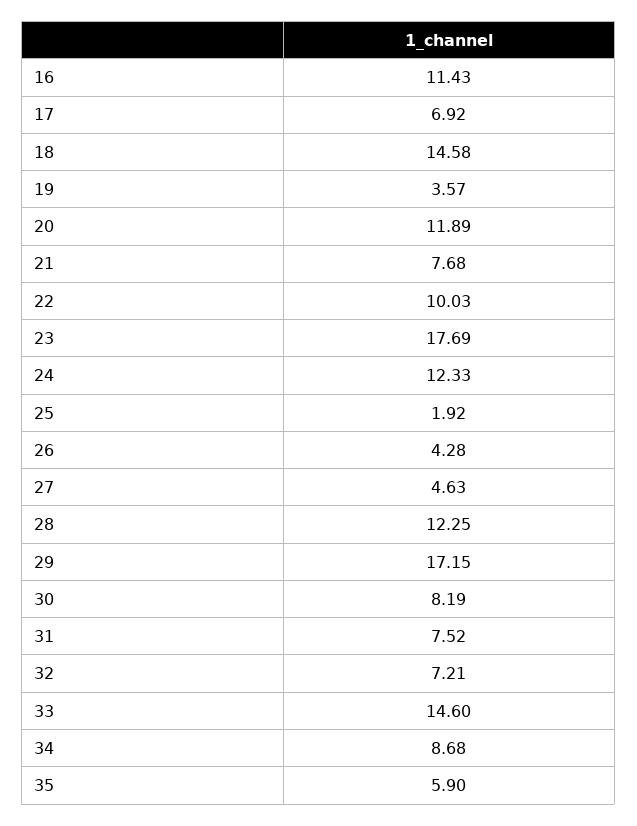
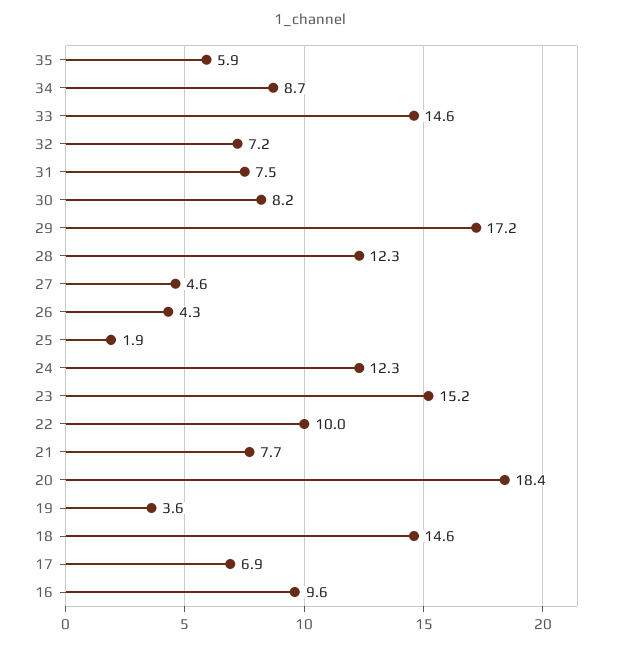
16: 11.43 -> 9.6
20: 11.89 -> 18.4
23: 17.69 -> 15.2

